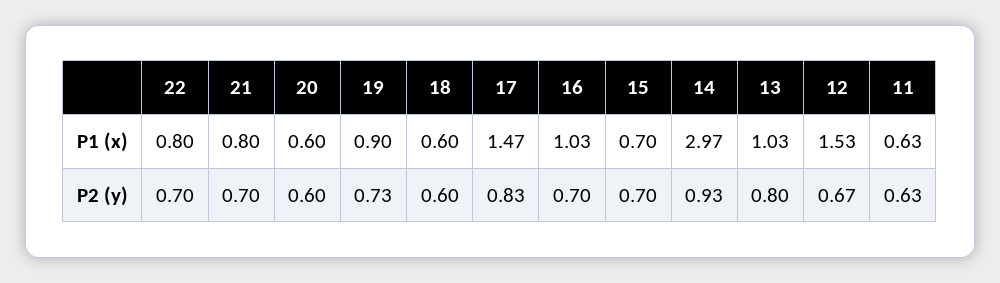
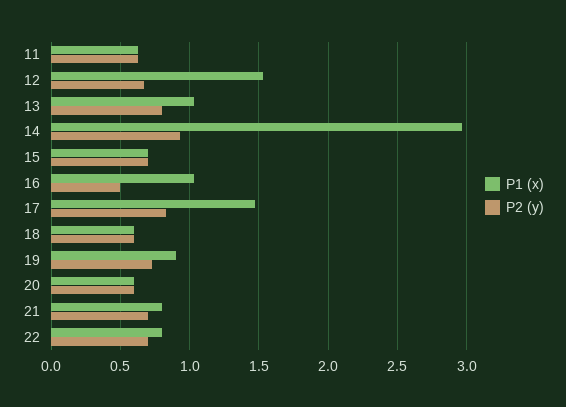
P2 (y), 16: 0.7 -> 0.5

